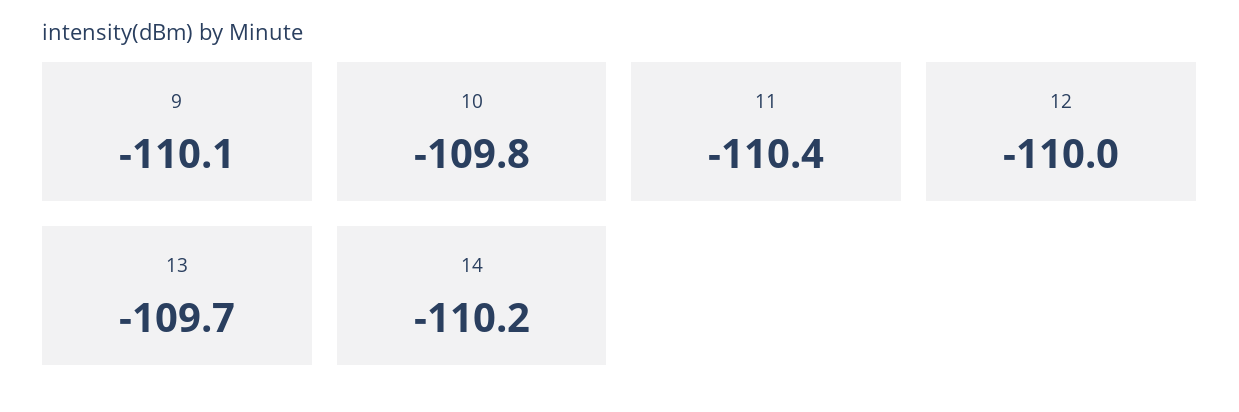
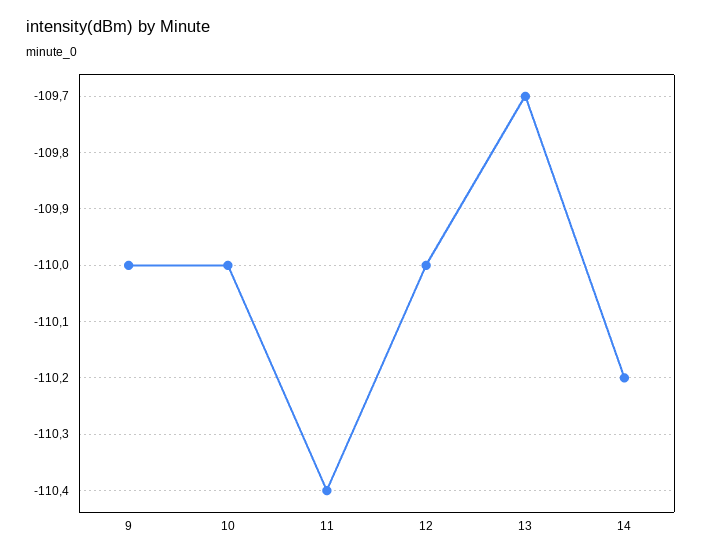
9: -110.1 -> -110
10: -109.8 -> -110

